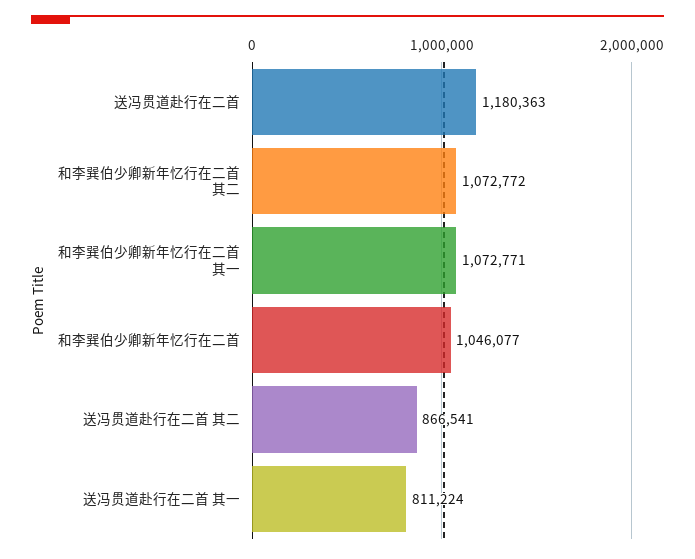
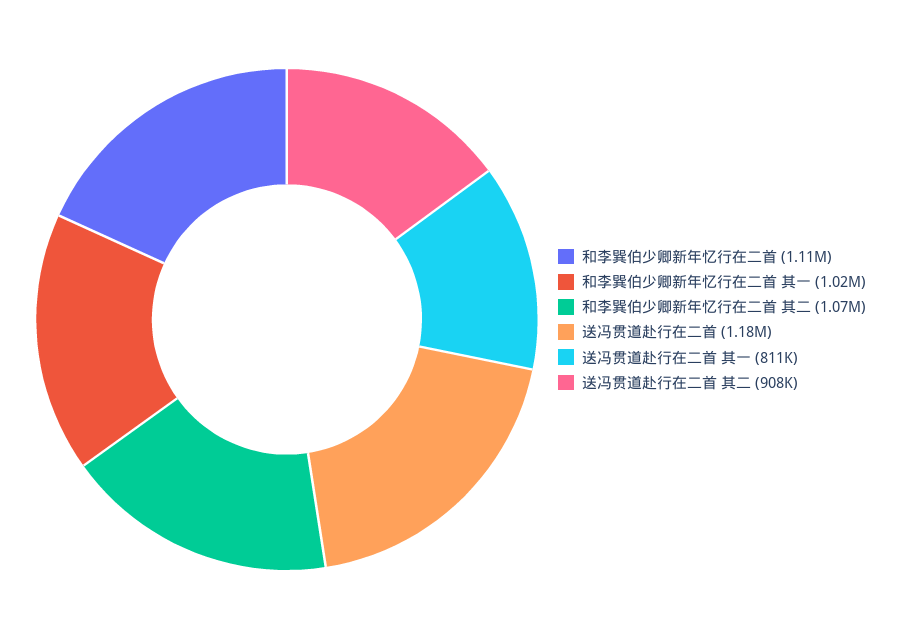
和李巽伯少卿新年忆行在二首 其一: 1072771 -> 1020000
和李巽伯少卿新年忆行在二首: 1046077 -> 1110000
送冯贯道赴行在二首 其二: 866541 -> 908000

